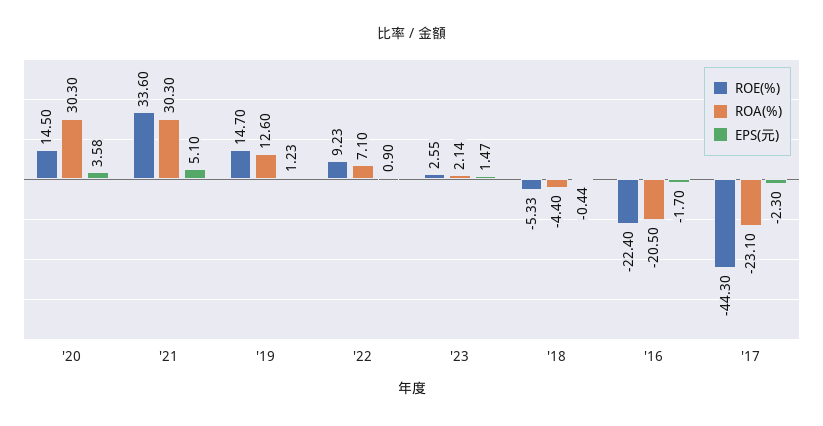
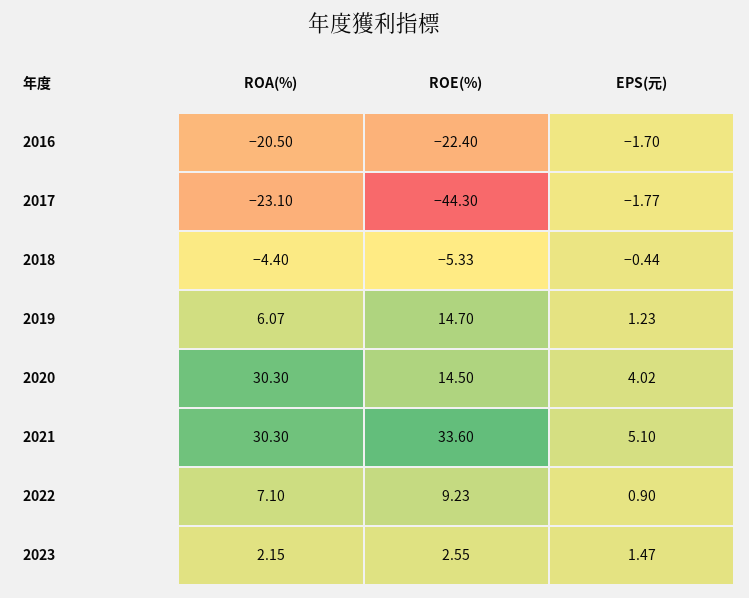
EPS(元), '20: 3.58 -> 4.02
ROA(%), '19: 12.6 -> 6.07
ROA(%), '23: 2.14 -> 2.15
EPS(元), '17: -2.3 -> -1.77

